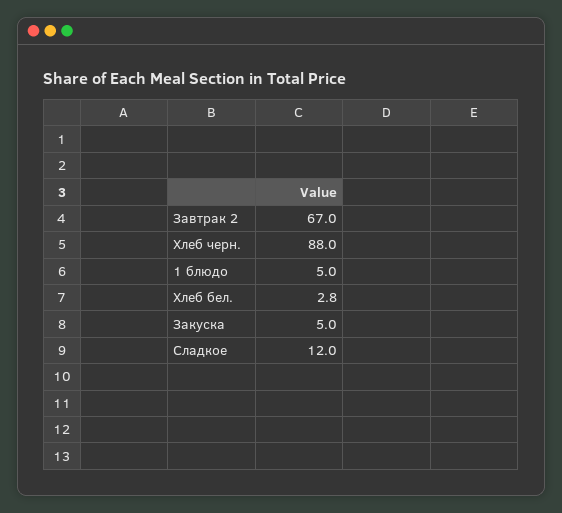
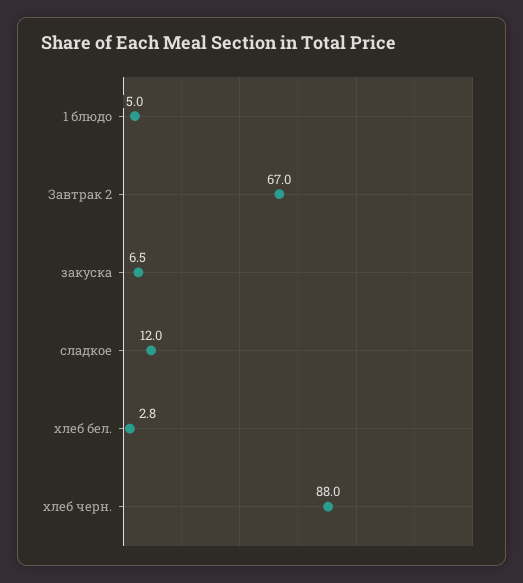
Закуска: 5 -> 6.5

